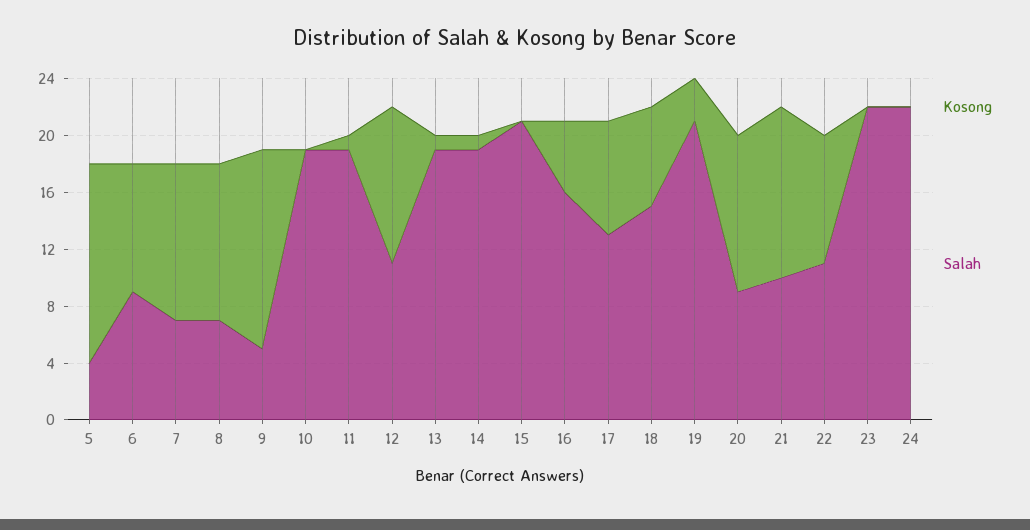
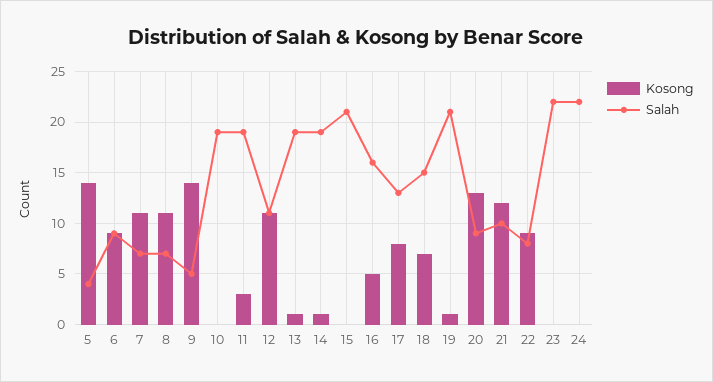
Kosong, 11: 1 -> 3
Kosong, 19: 3 -> 1
Kosong, 20: 11 -> 13
Salah, 22: 11 -> 8

